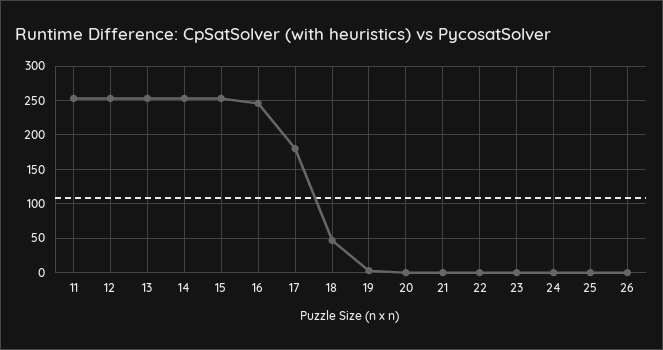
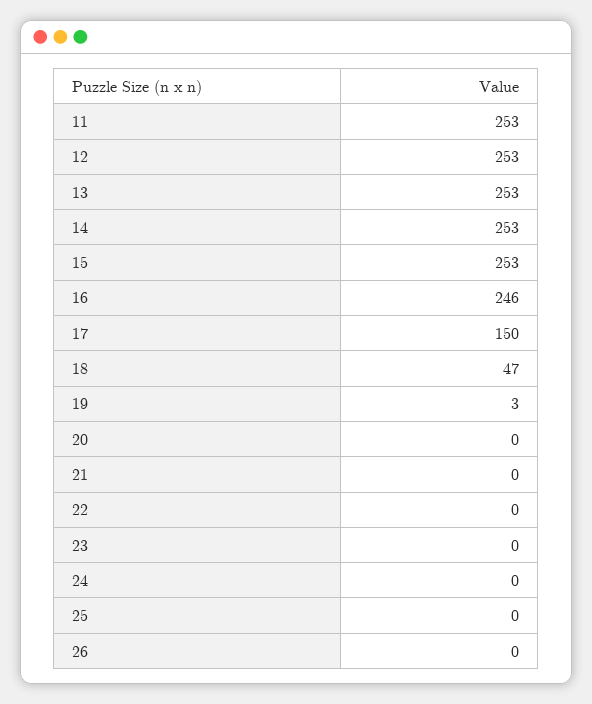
17: 180 -> 150

